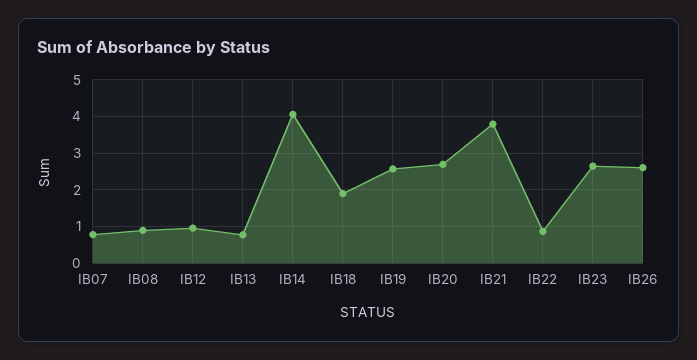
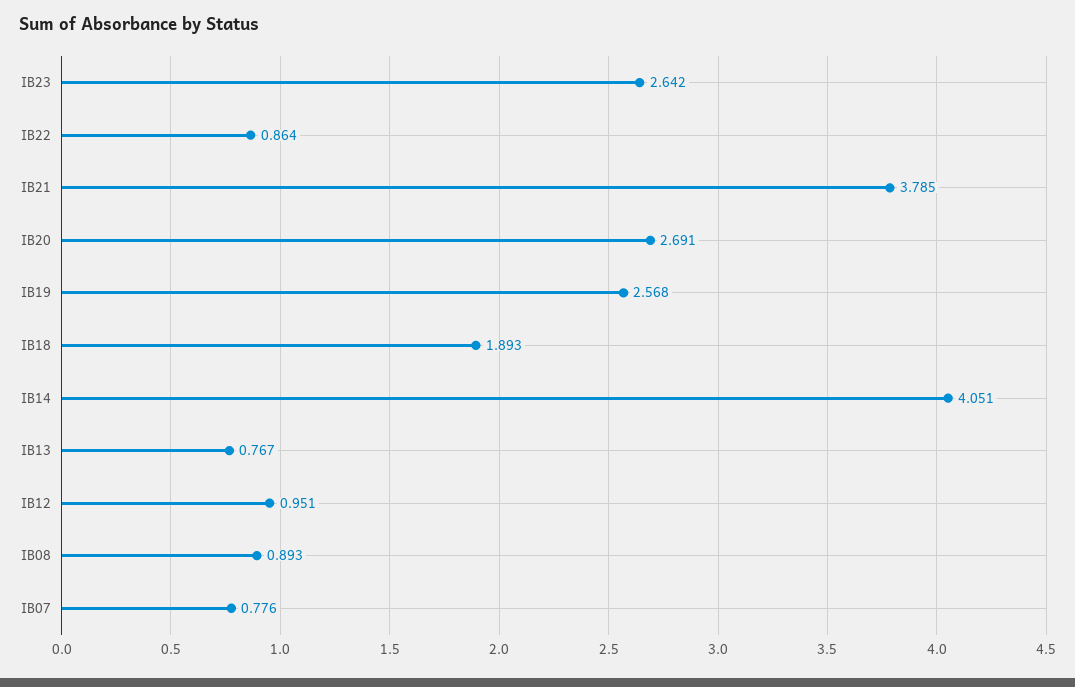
IB26: 2.6 -> none

